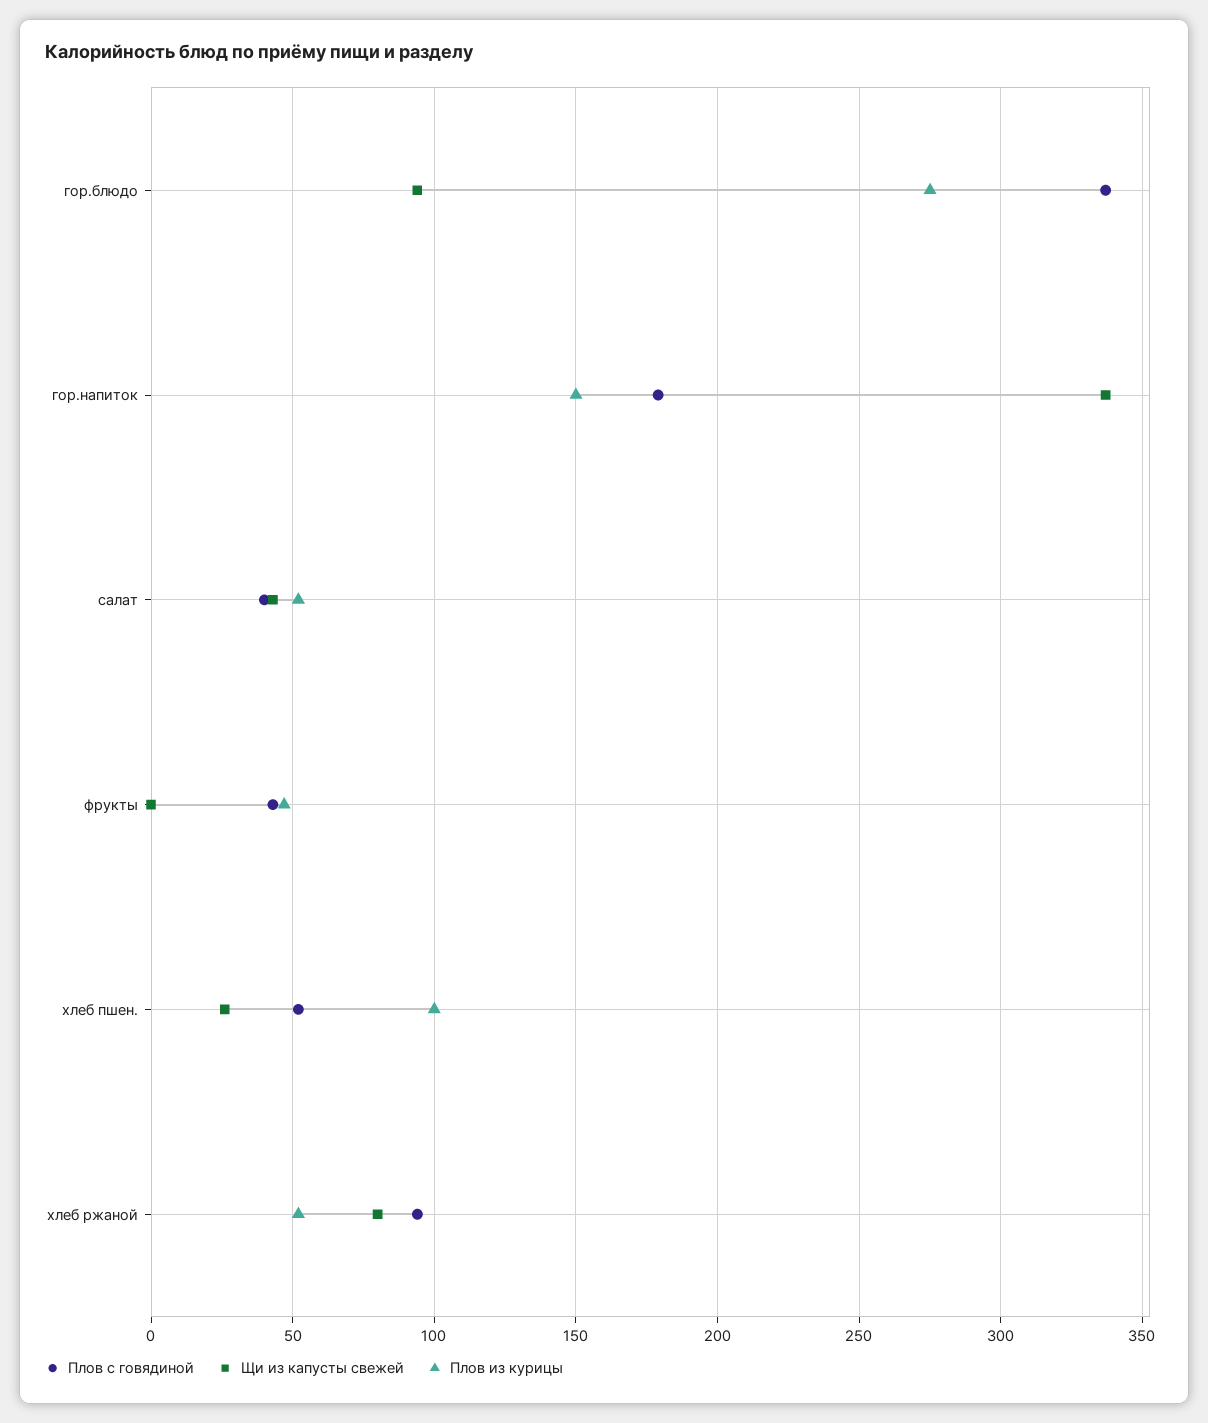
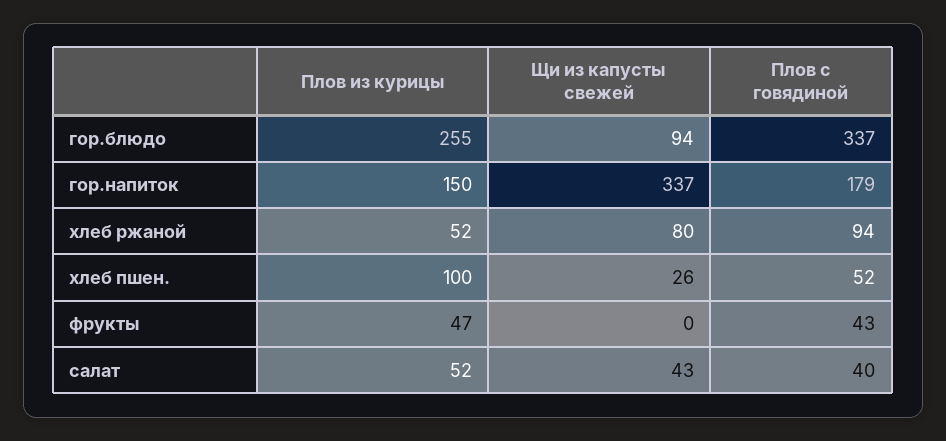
Плов из курицы, гор.блюдо: 275 -> 255

